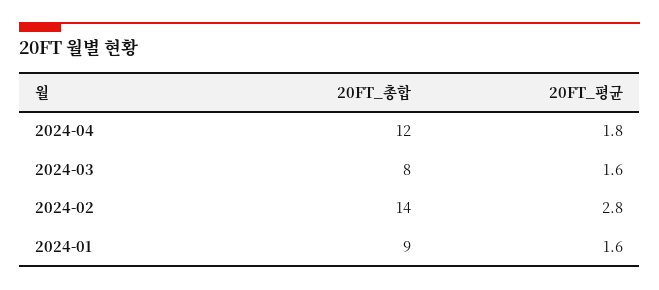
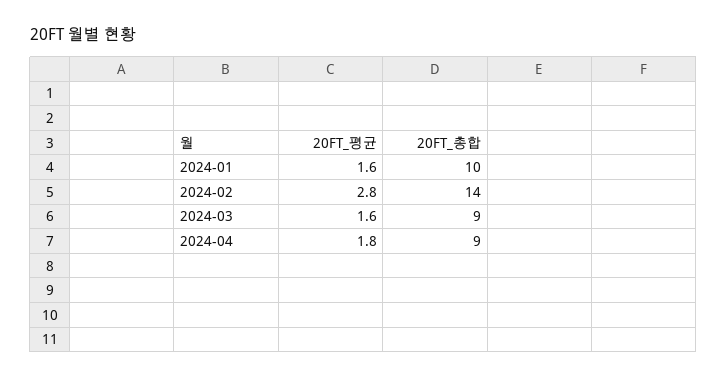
20FT_총합, 2024-04: 12 -> 9
20FT_총합, 2024-03: 8 -> 9
20FT_총합, 2024-01: 9 -> 10

